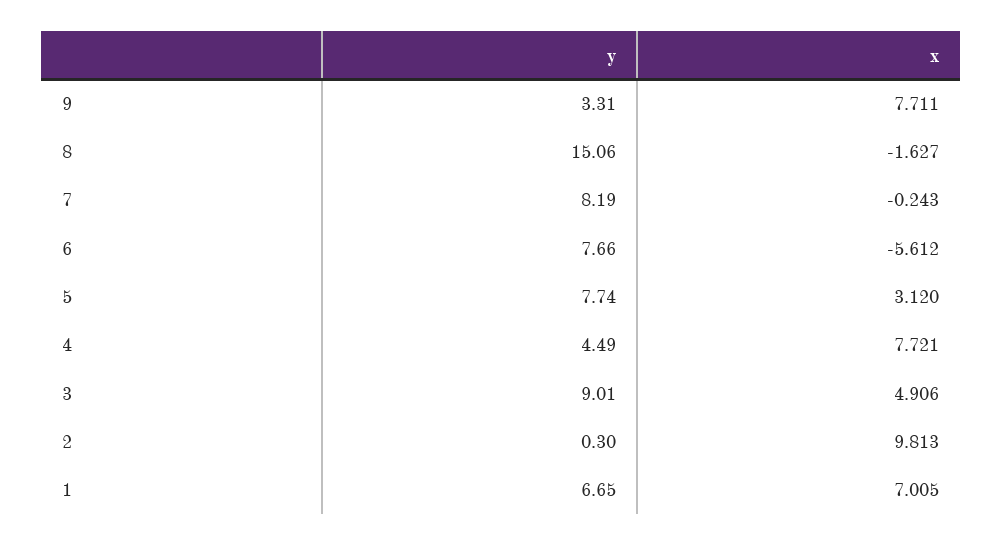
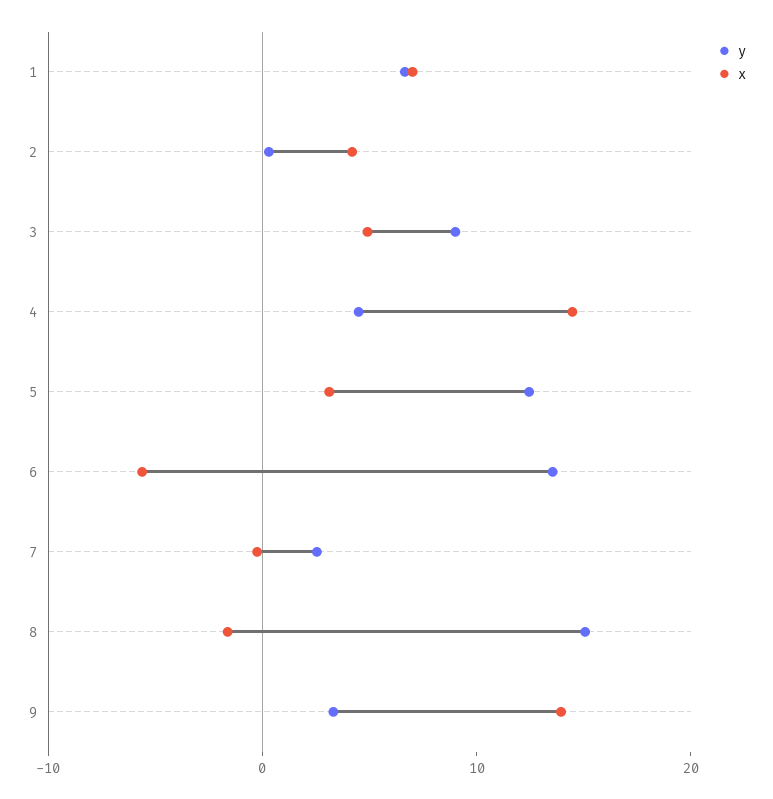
x, 9: 7.711 -> 14
y, 7: 8.19 -> 2
y, 6: 7.66 -> 14
y, 5: 7.74 -> 12
x, 4: 7.721 -> 14
x, 2: 9.813 -> 4

